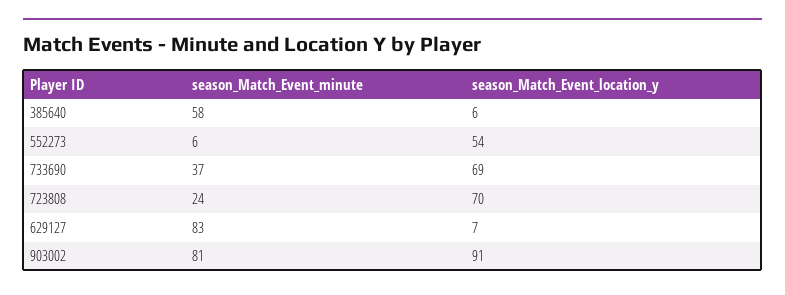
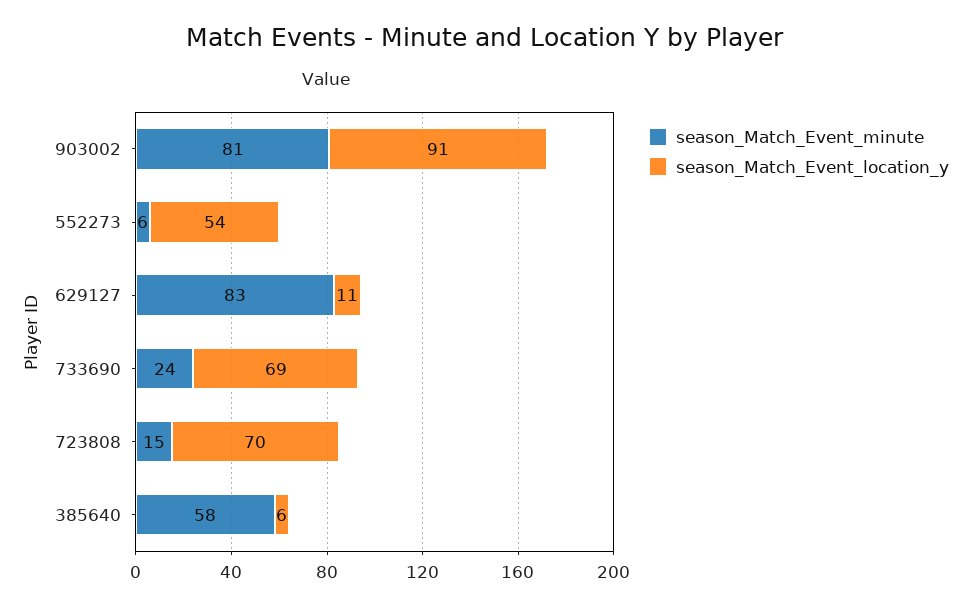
season_Match_Event_minute, 733690: 37 -> 24
season_Match_Event_minute, 723808: 24 -> 15
season_Match_Event_location_y, 629127: 7 -> 11

